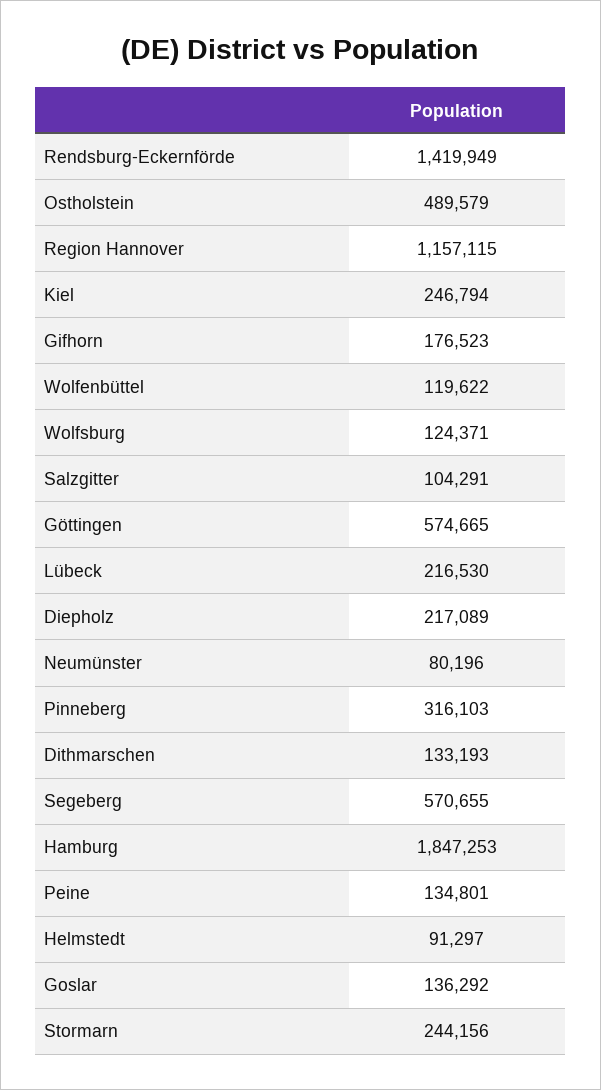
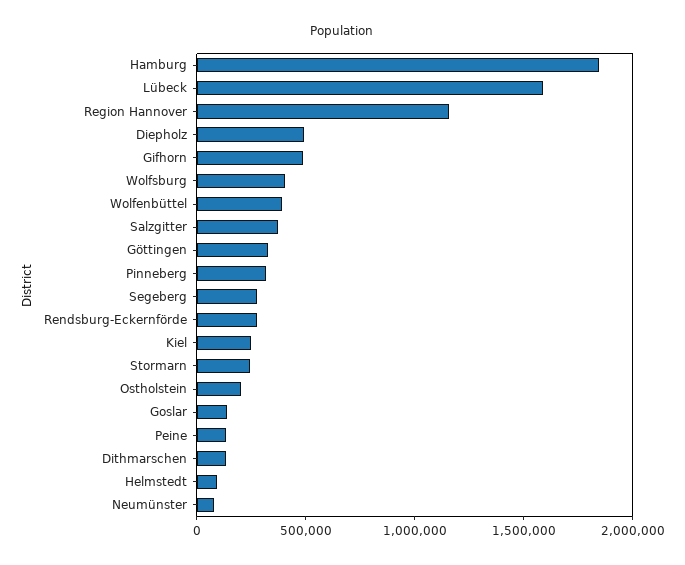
Rendsburg-Eckernförde: 1419949 -> 300000
Ostholstein: 489579 -> 200000
Gifhorn: 176523 -> 500000
Wolfenbüttel: 119622 -> 400000
Wolfsburg: 124371 -> 400000
Salzgitter: 104291 -> 400000
Göttingen: 574665 -> 300000
Lübeck: 216530 -> 1600000
Diepholz: 217089 -> 500000
Segeberg: 570655 -> 300000

